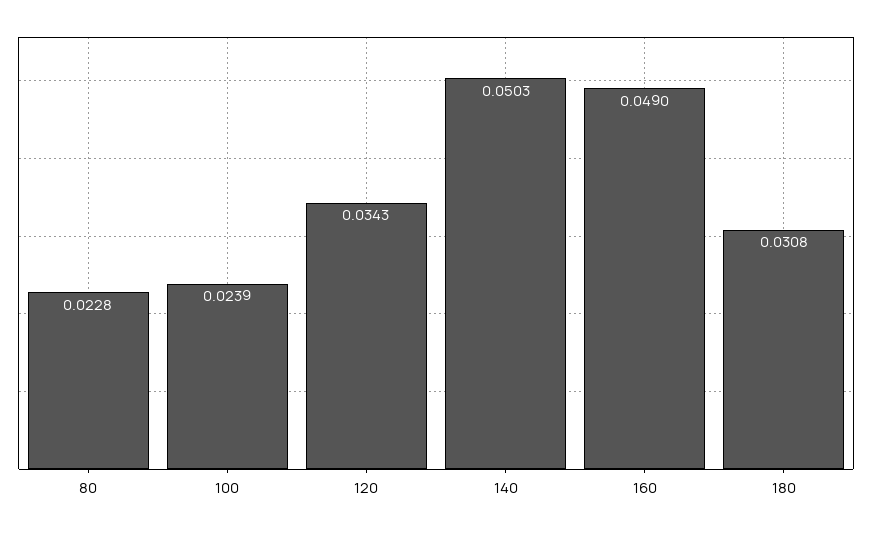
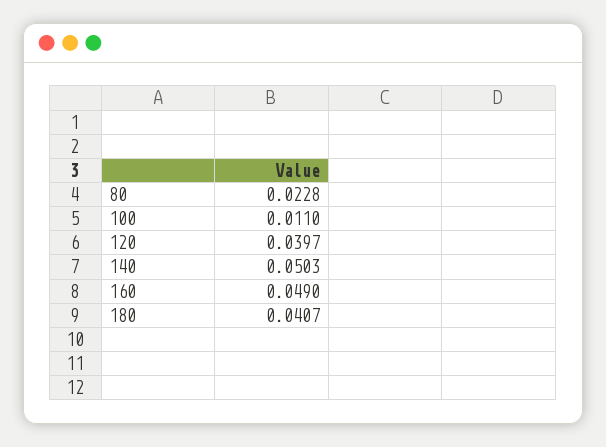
100: 0.0239 -> 0.011
120: 0.0343 -> 0.0397
180: 0.0308 -> 0.0407

